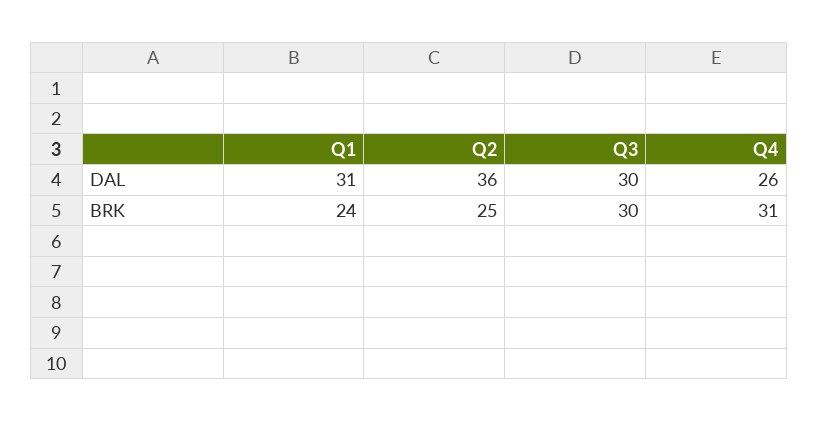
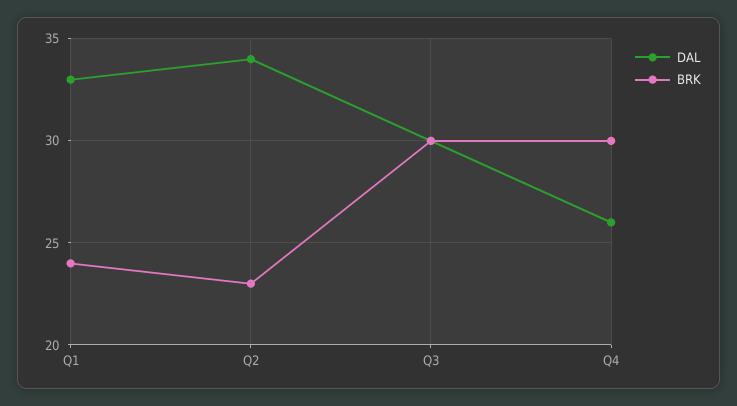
DAL, Q1: 31 -> 33
DAL, Q2: 36 -> 34
BRK, Q2: 25 -> 23
BRK, Q4: 31 -> 30

